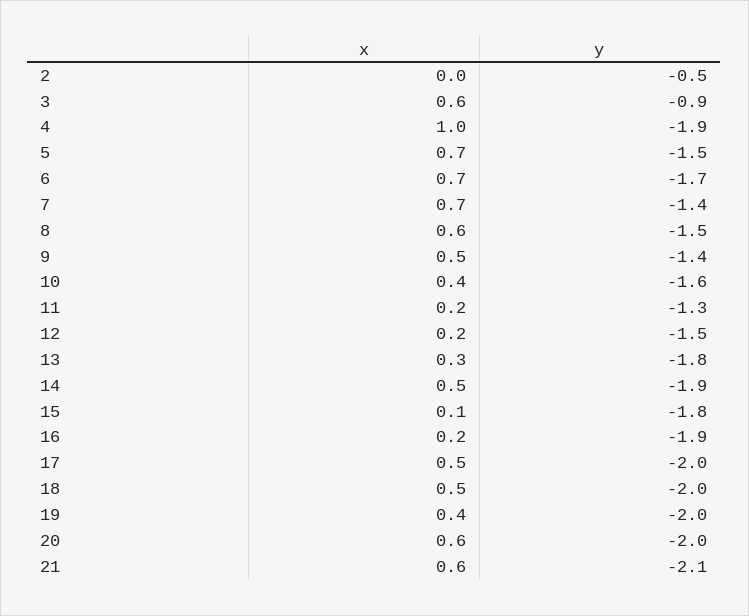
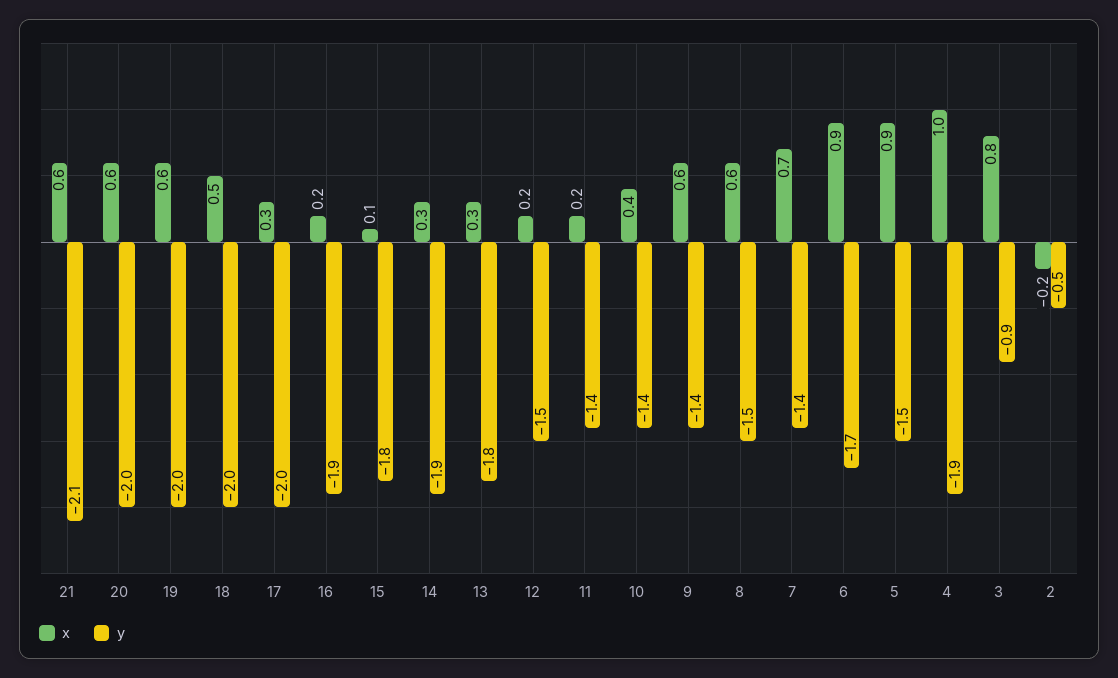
x, 2: 0 -> -0.2
x, 3: 0.6 -> 0.8
x, 5: 0.7 -> 0.9
x, 6: 0.7 -> 0.9
x, 9: 0.5 -> 0.6
y, 10: -1.6 -> -1.4
y, 11: -1.3 -> -1.4
x, 14: 0.5 -> 0.3
x, 17: 0.5 -> 0.3
x, 19: 0.4 -> 0.6

